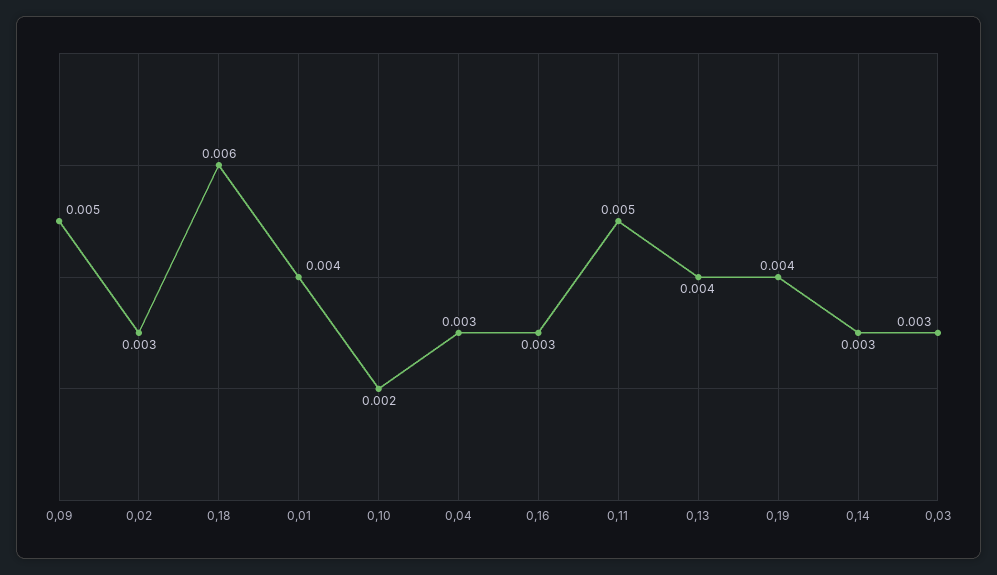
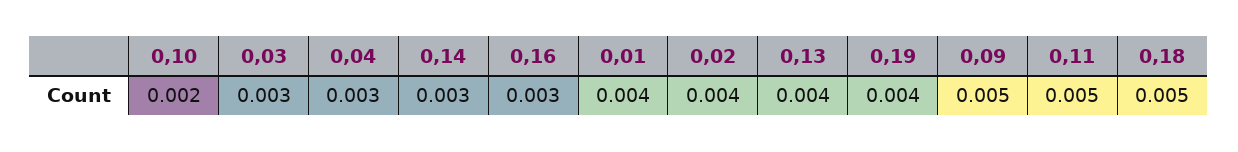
0,02: 0.003 -> 0.004
0,18: 0.006 -> 0.005

